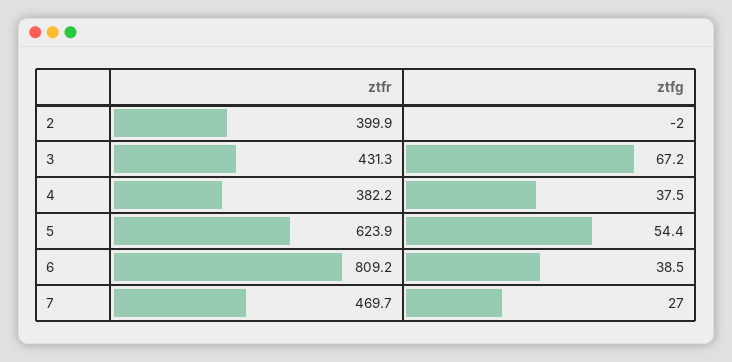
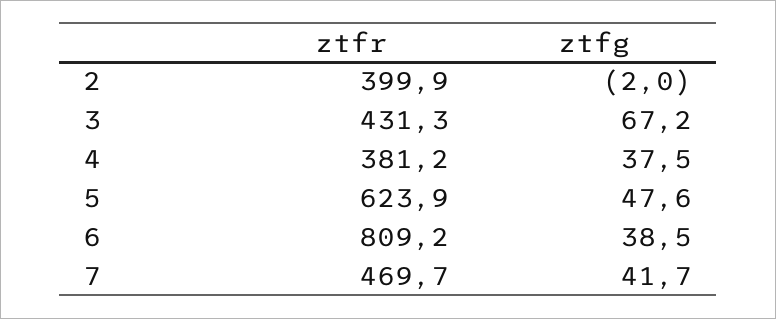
ztfr, 4: 382.2 -> 381.2
ztfg, 5: 54.4 -> 47.6
ztfg, 7: 27 -> 41.7

